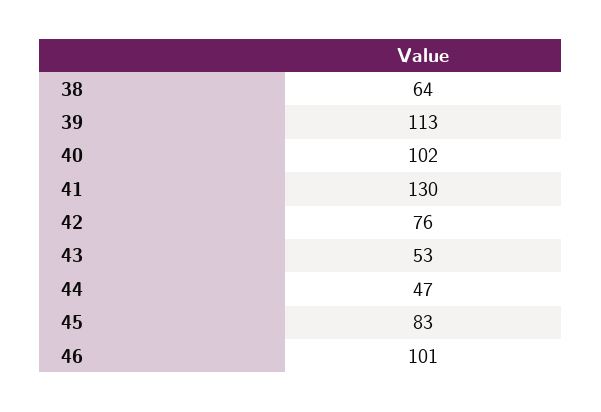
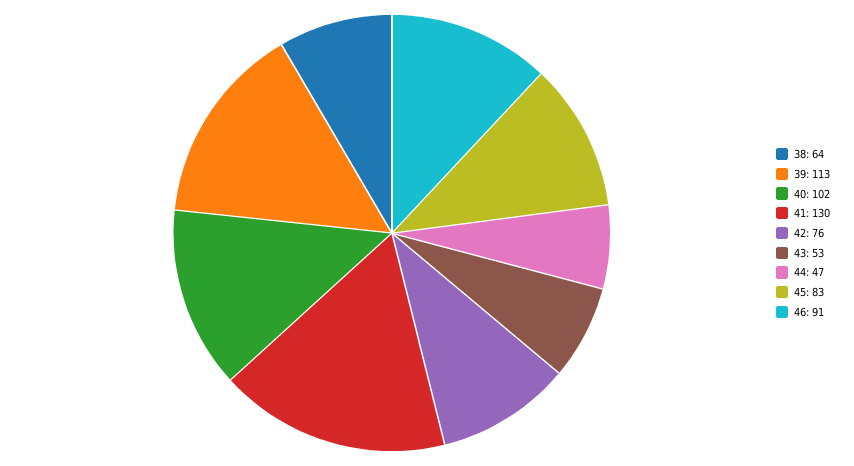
46: 101 -> 91

